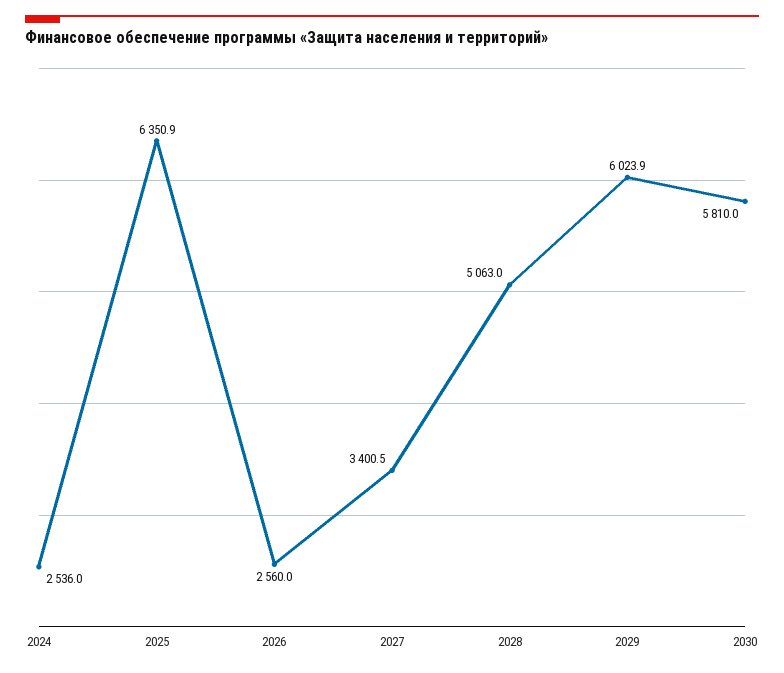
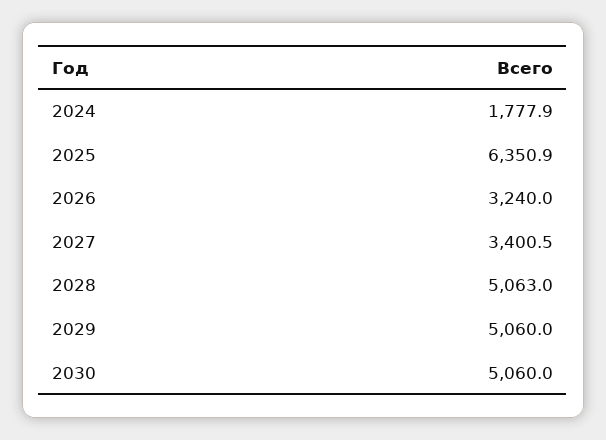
2024: 2536 -> 1777.9
2026: 2560 -> 3240
2029: 6023.9 -> 5060
2030: 5810 -> 5060

